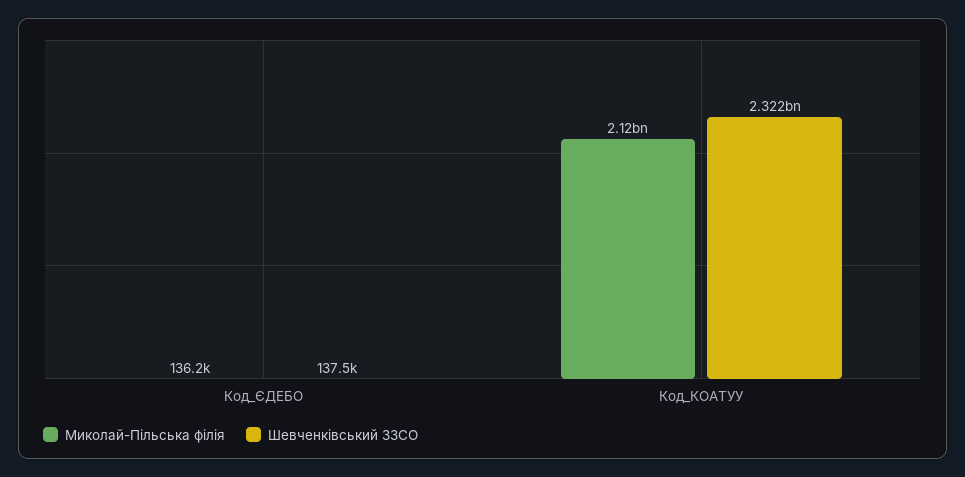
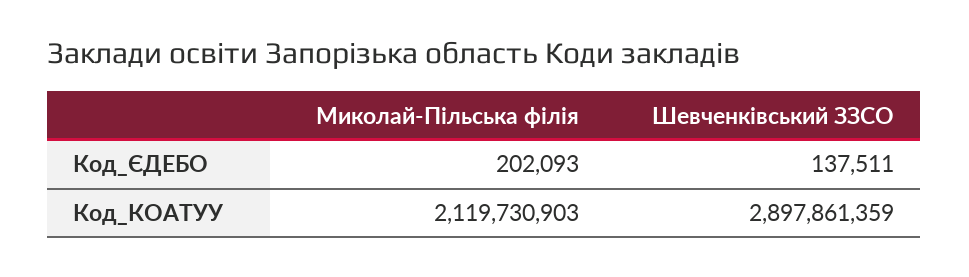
Миколай-Пільська філія, Код_ЄДЕБО: 136200 -> 202093
Шевченківський ЗЗСО, Код_КОАТУУ: 2322000000 -> 2897861359

